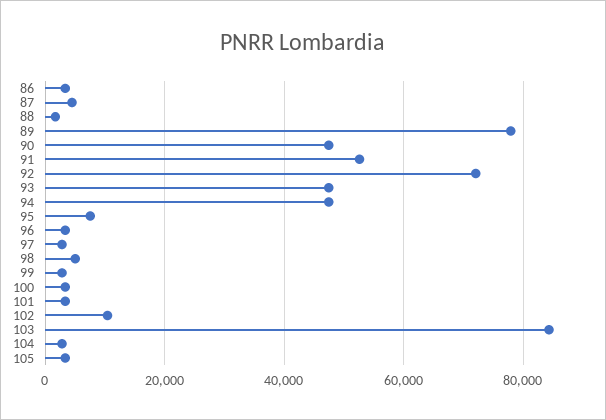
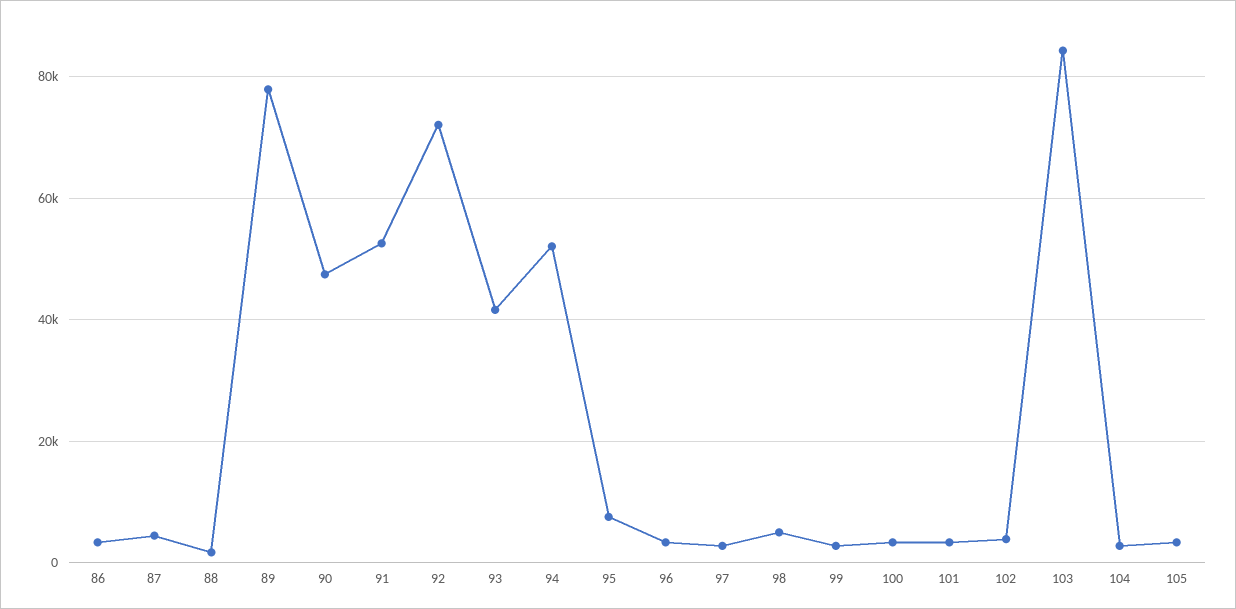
93: 48000 -> 42000
94: 48000 -> 52000
102: 10000 -> 4000

